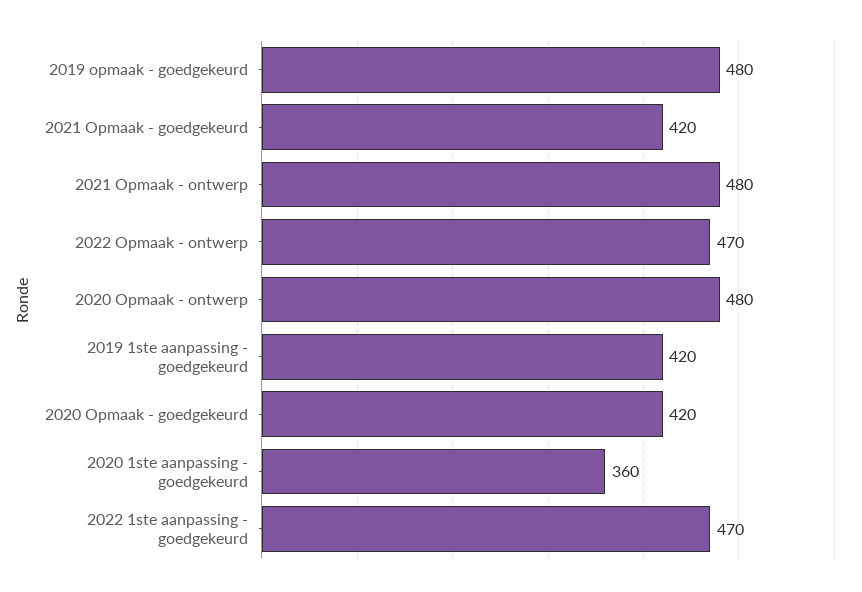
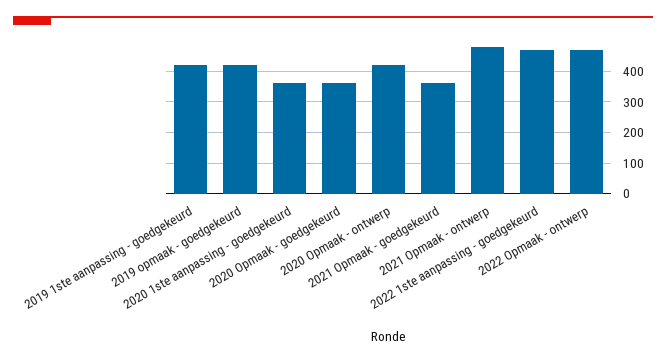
2019 opmaak - goedgekeurd: 480 -> 420
2021 Opmaak - goedgekeurd: 420 -> 360
2020 Opmaak - ontwerp: 480 -> 420
2020 Opmaak - goedgekeurd: 420 -> 360

